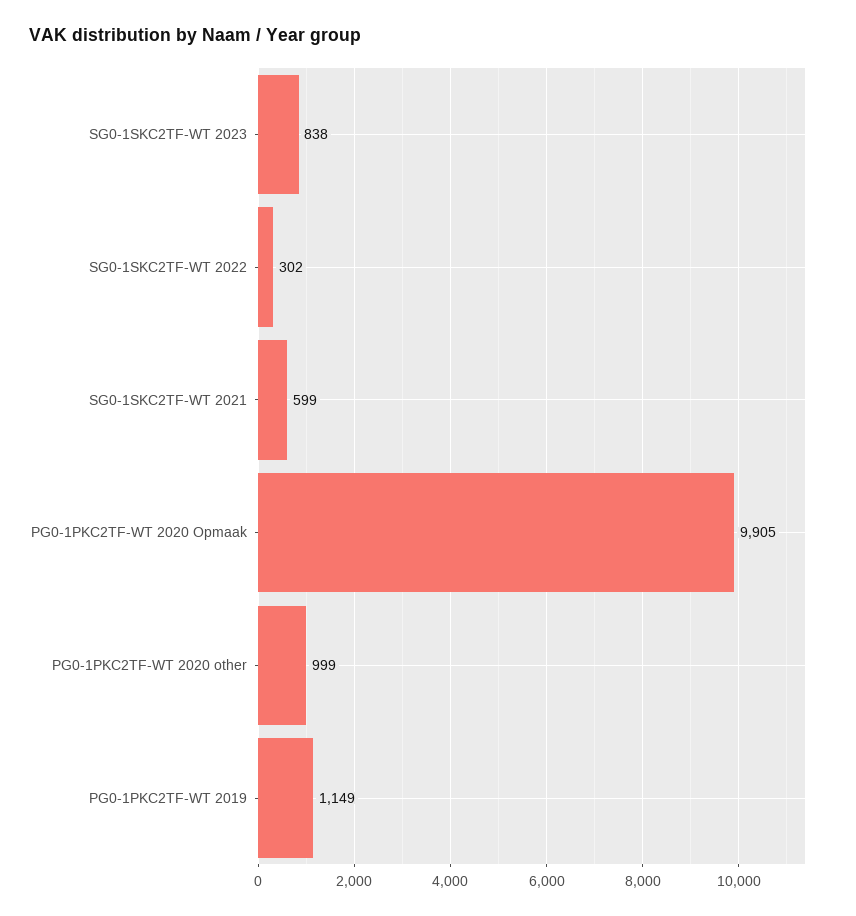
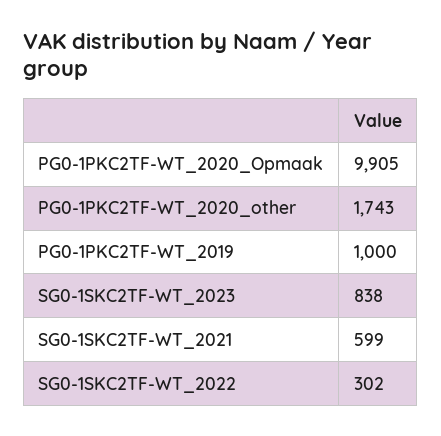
PG0-1PKC2TF-WT 2020 other: 999 -> 1743
PG0-1PKC2TF-WT 2019: 1149 -> 1000

